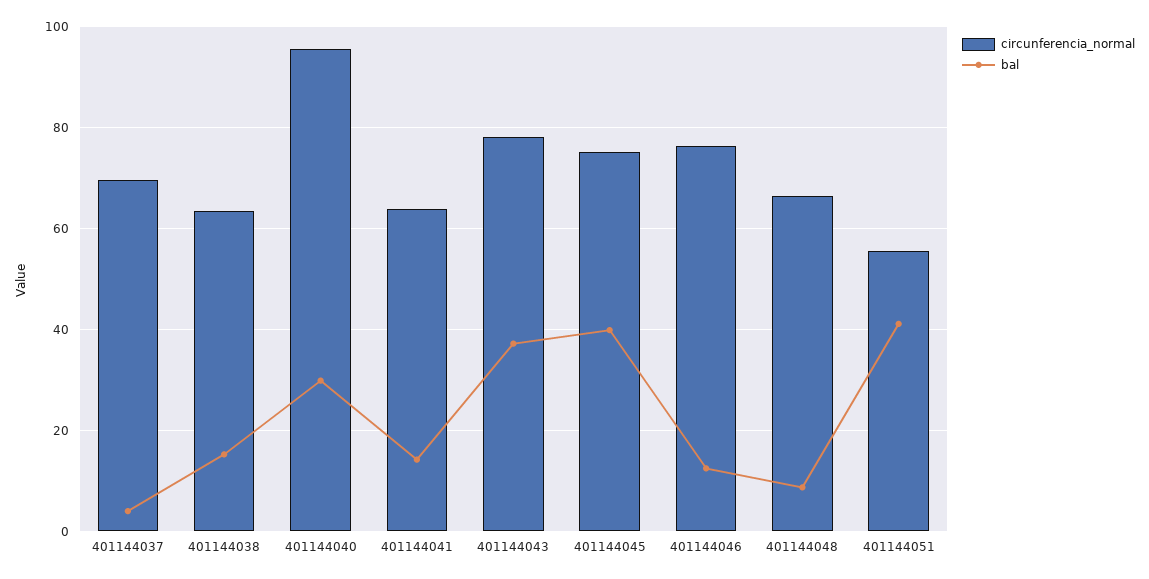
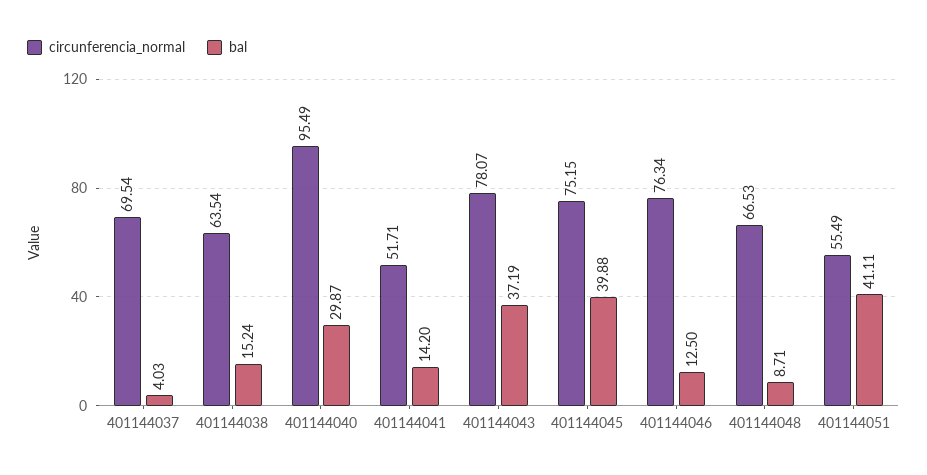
circunferencia_normal, 401144041: 64 -> 51.71

